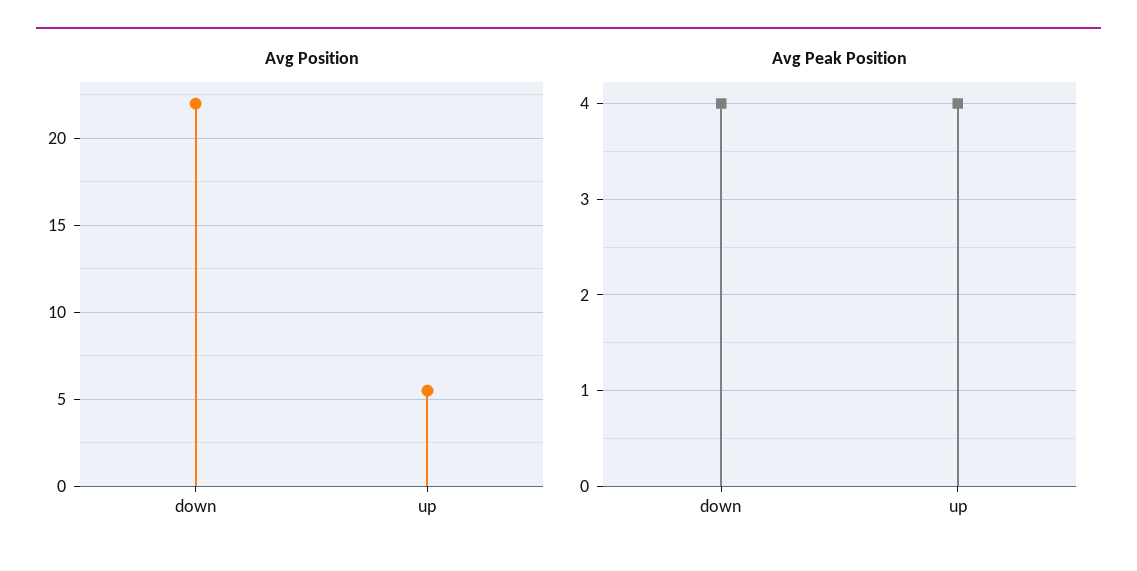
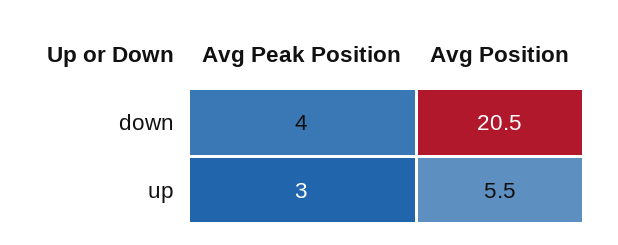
Avg Position, down: 22 -> 20.5
Avg Peak Position, up: 4 -> 3

